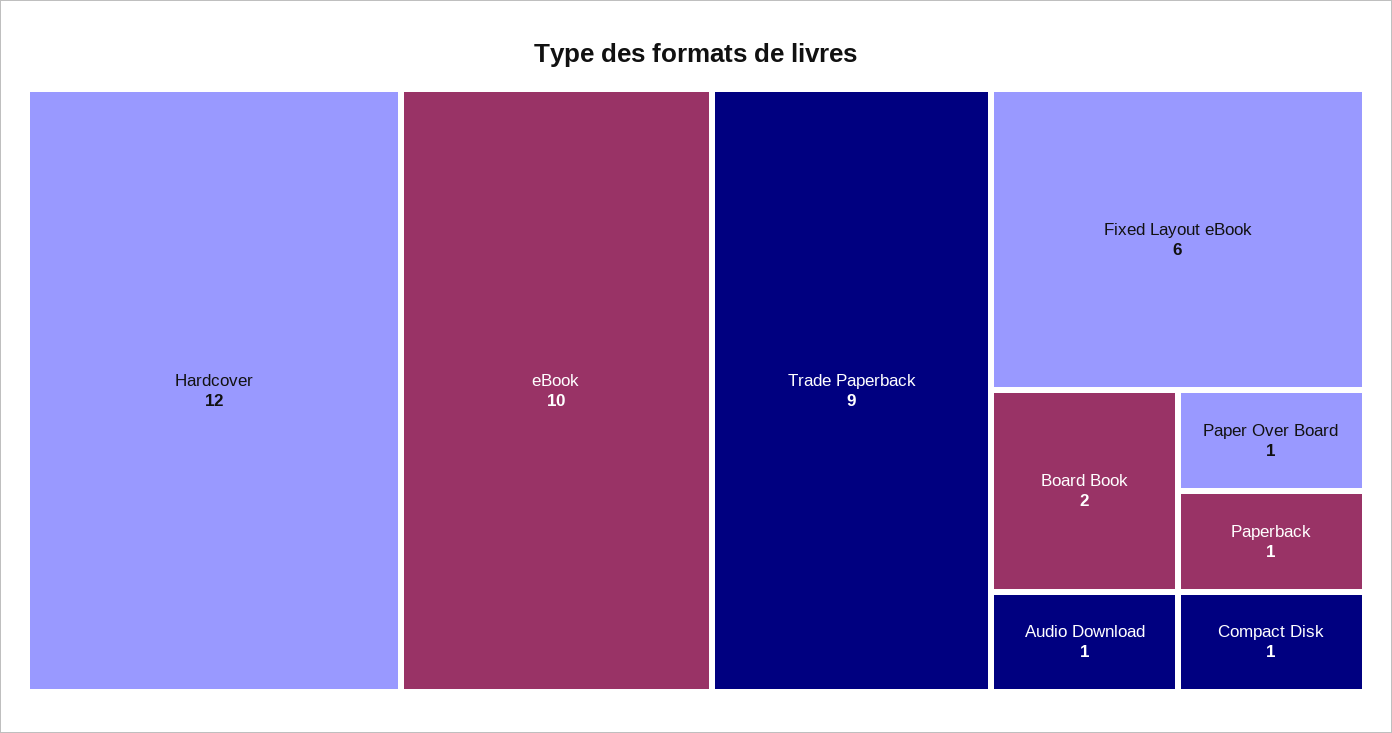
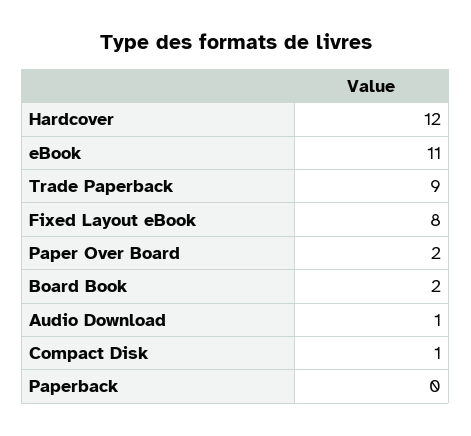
eBook: 10 -> 11
Fixed Layout eBook: 6 -> 8
Paper Over Board: 1 -> 2
Paperback: 1 -> 0

